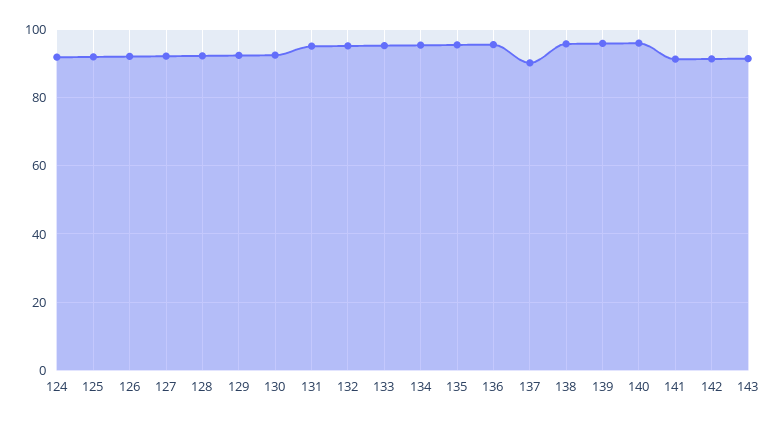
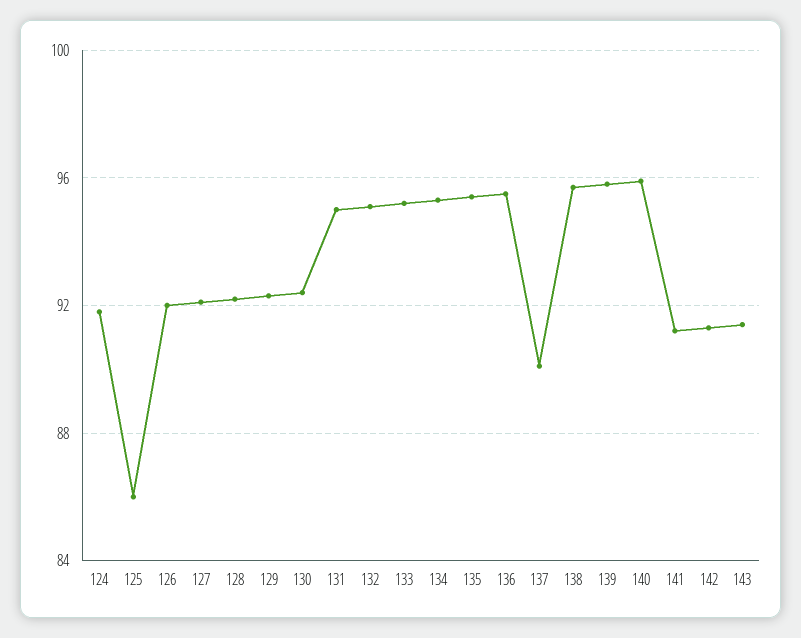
125: 92 -> 86

